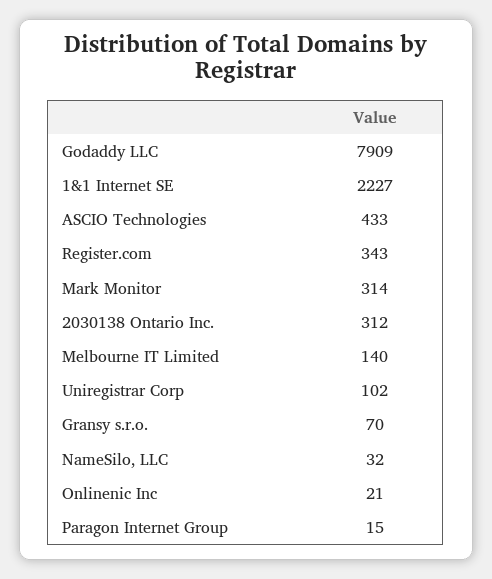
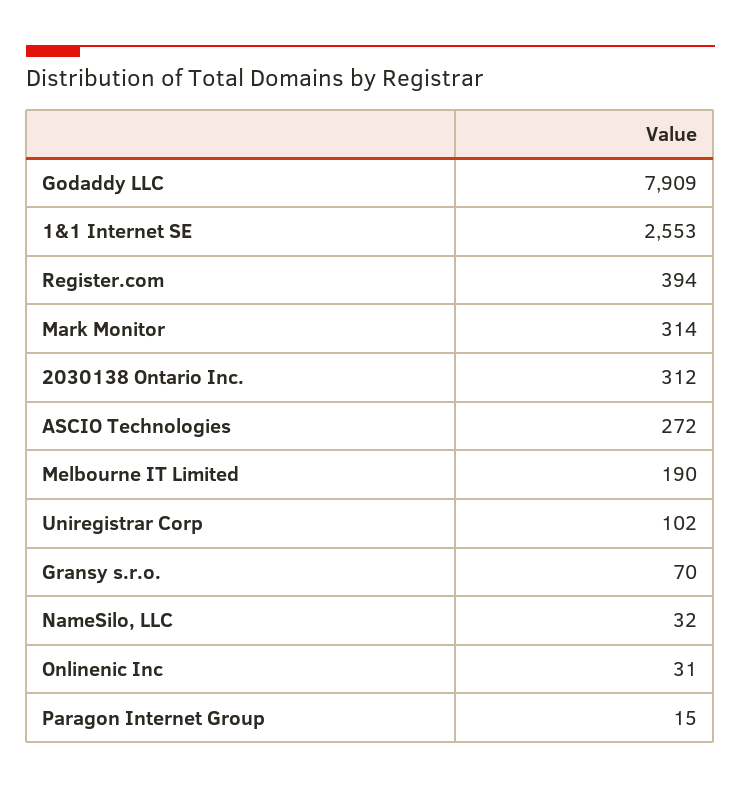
1&1 Internet SE: 2227 -> 2553
ASCIO Technologies: 433 -> 272
Register.com: 343 -> 394
Melbourne IT Limited: 140 -> 190
Onlinenic Inc: 21 -> 31

